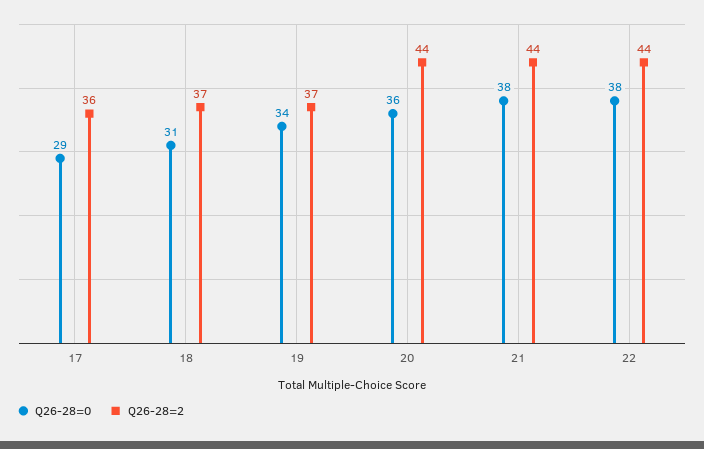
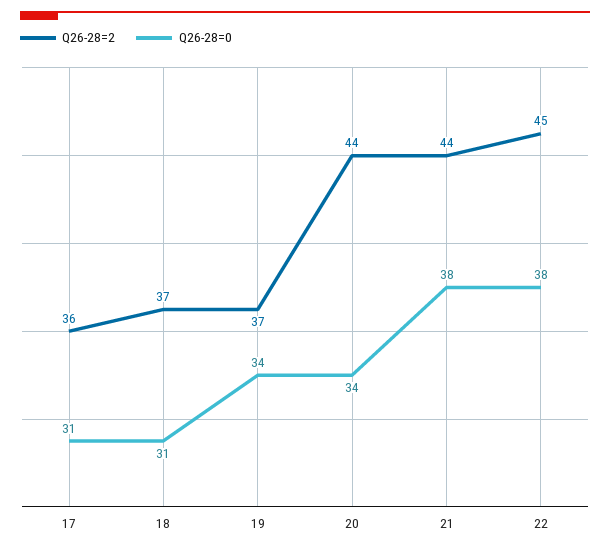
Q26-28=0, 17: 29 -> 31
Q26-28=0, 20: 36 -> 34
Q26-28=2, 22: 44 -> 45

